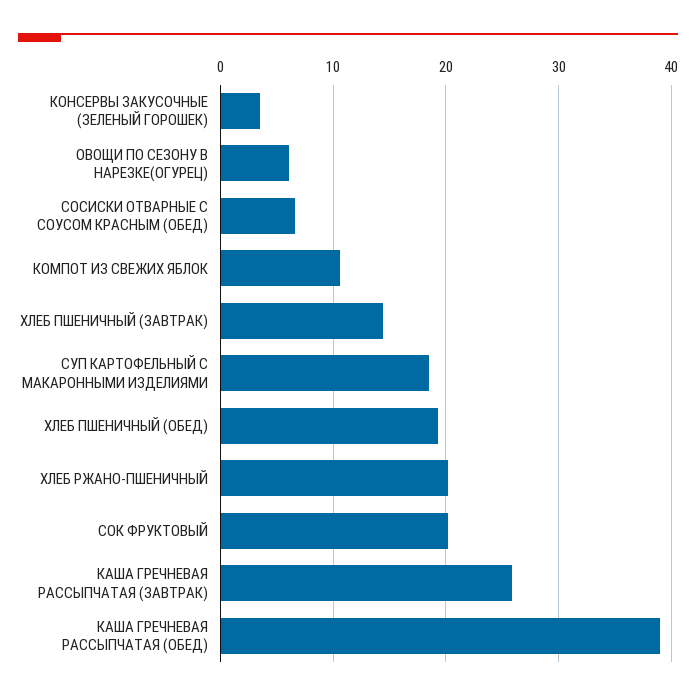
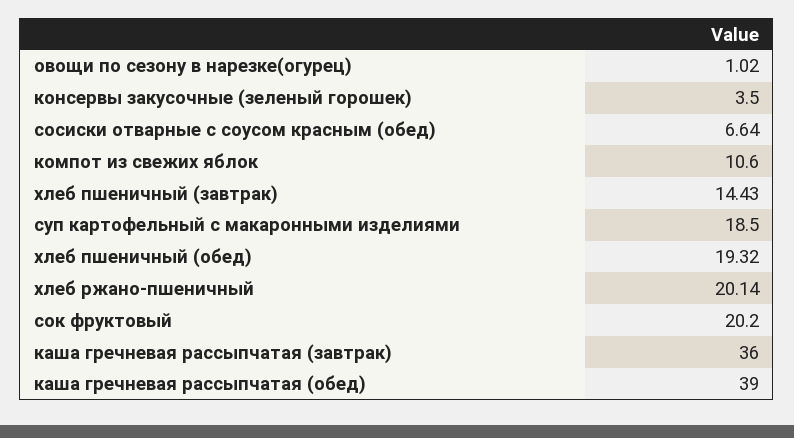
ОВОЩИ ПО СЕЗОНУ В НАРЕЗКЕ(ОГУРЕЦ): 6 -> 1.02
КАША ГРЕЧНЕВАЯ РАССЫПЧАТАЯ (ЗАВТРАК): 26 -> 36

